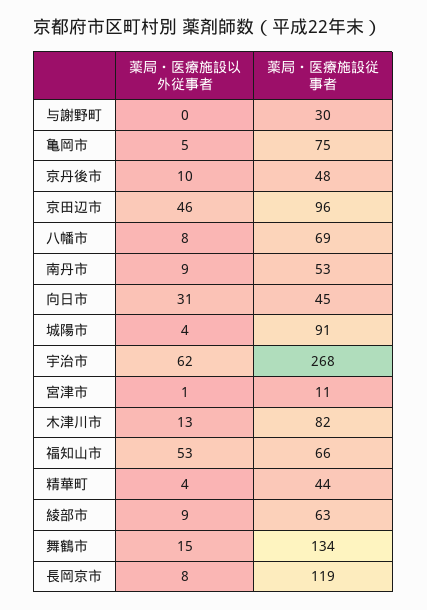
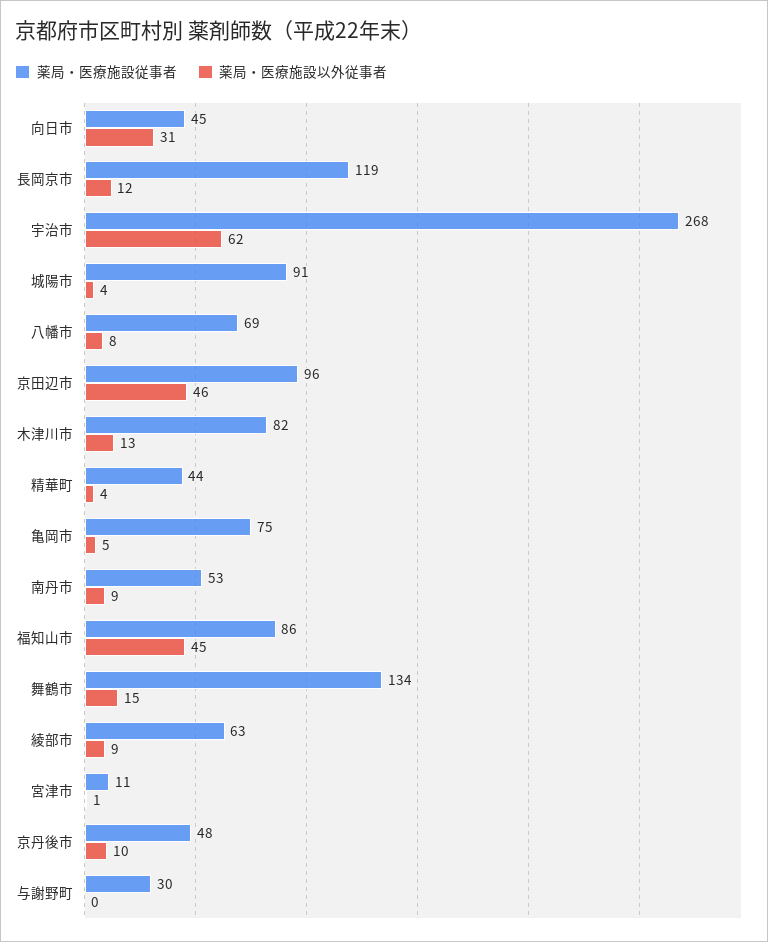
薬局・医療施設以外従事者, 福知山市: 53 -> 45
薬局・医療施設従事者, 福知山市: 66 -> 86
薬局・医療施設以外従事者, 長岡京市: 8 -> 12

